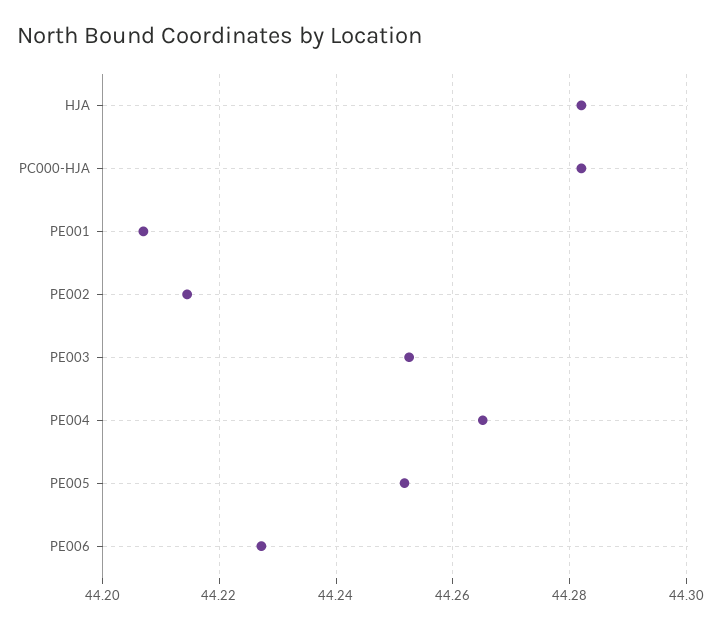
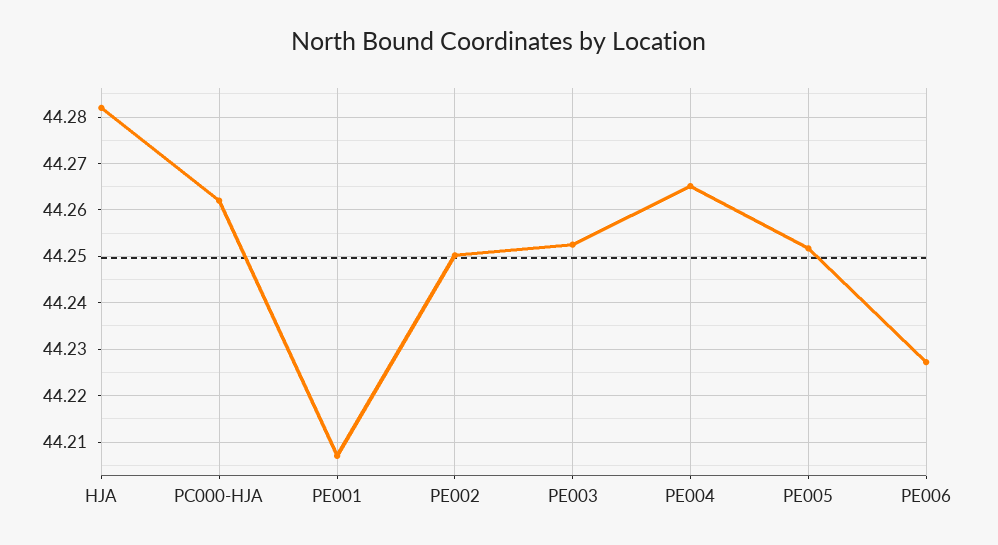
PC000-HJA: 44.282 -> 44.262
PE002: 44.214 -> 44.25

